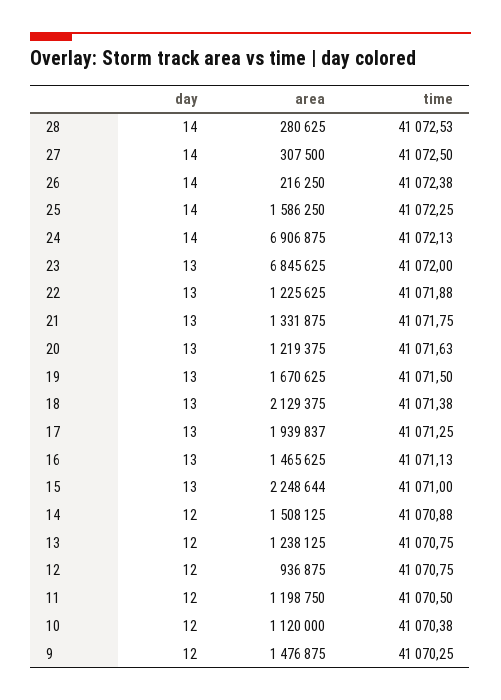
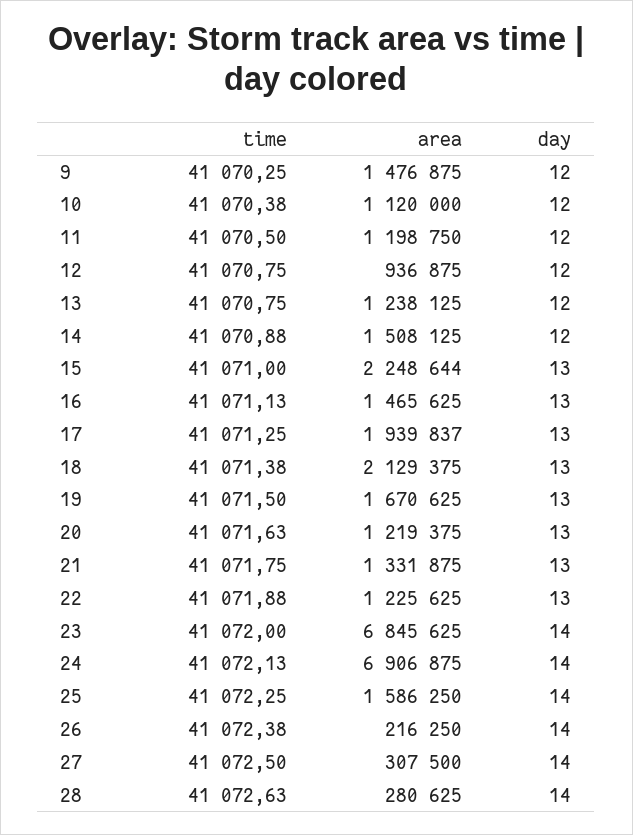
time, 28: 41072.53 -> 41072.63
day, 23: 13 -> 14

